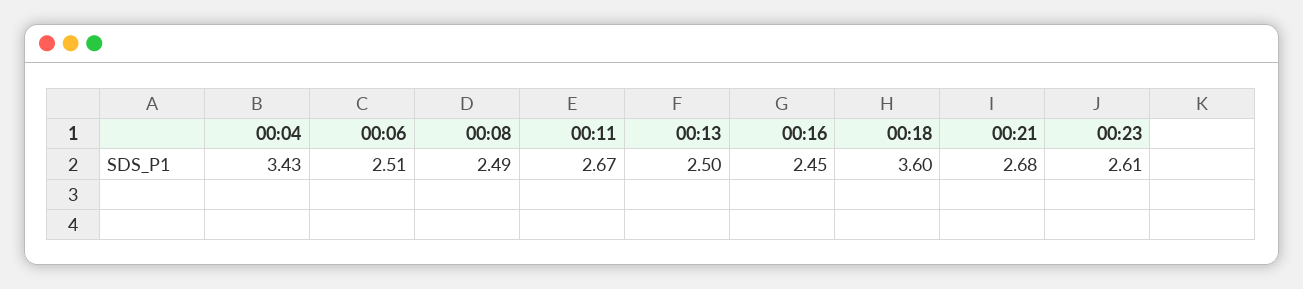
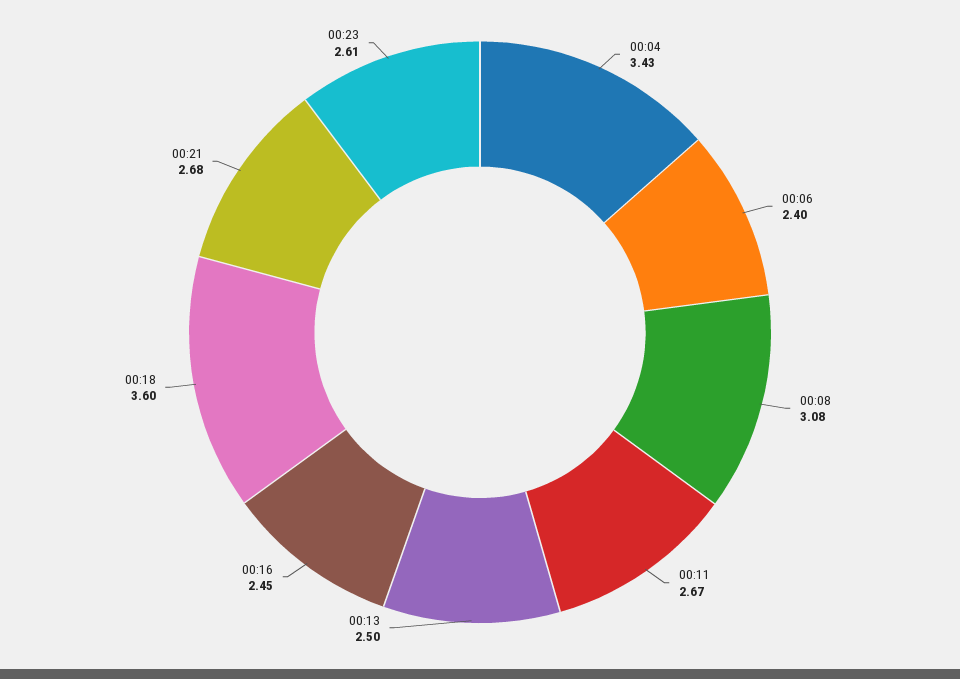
00:06: 2.51 -> 2.4
00:08: 2.49 -> 3.08

